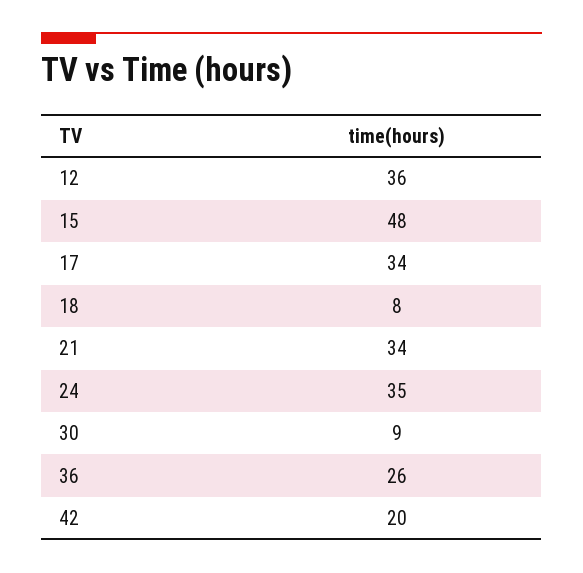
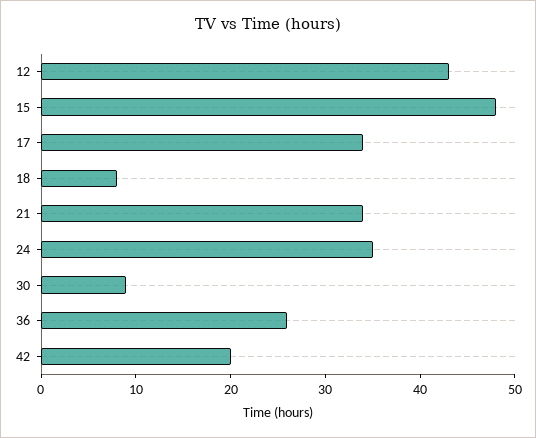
12: 36 -> 43

